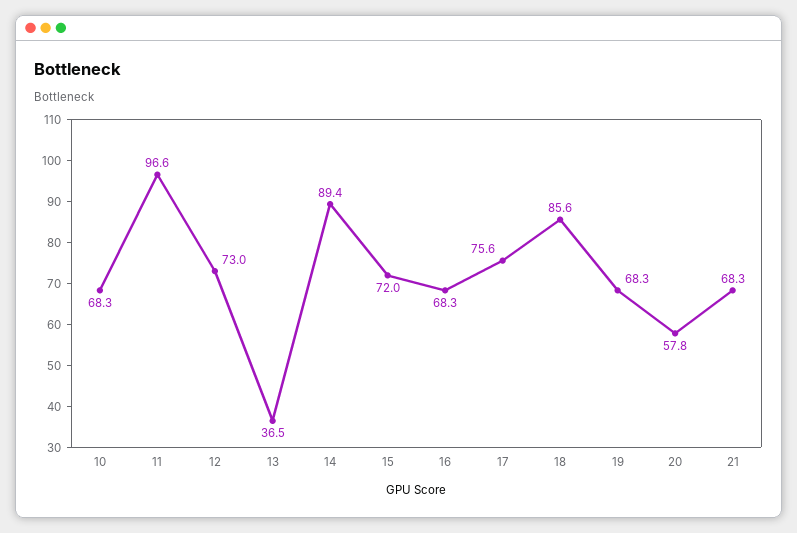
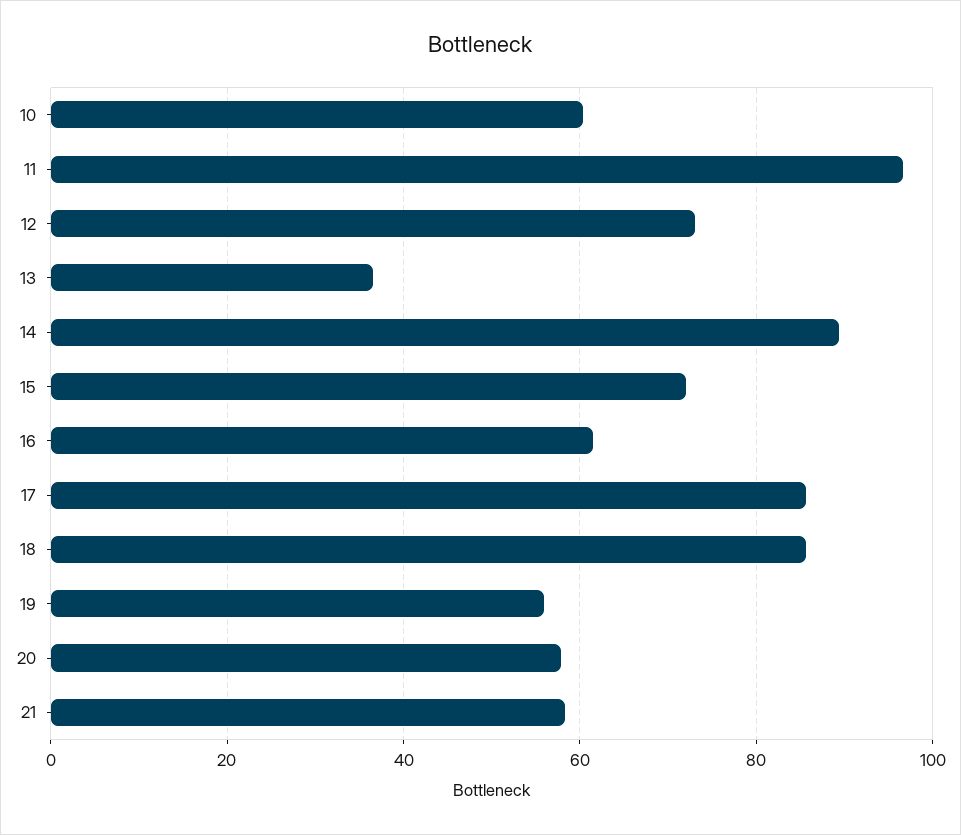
10: 68.3 -> 60
16: 68.3 -> 62
17: 75.6 -> 86
19: 68.3 -> 56
21: 68.3 -> 58

